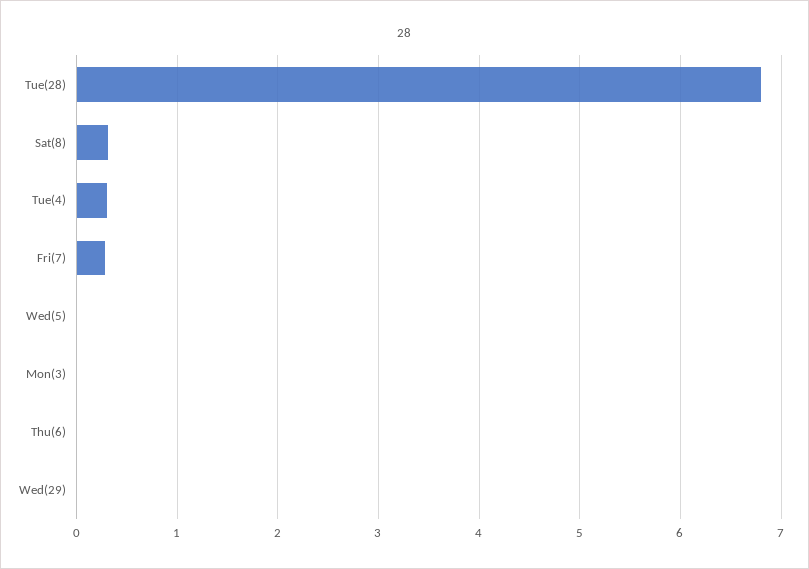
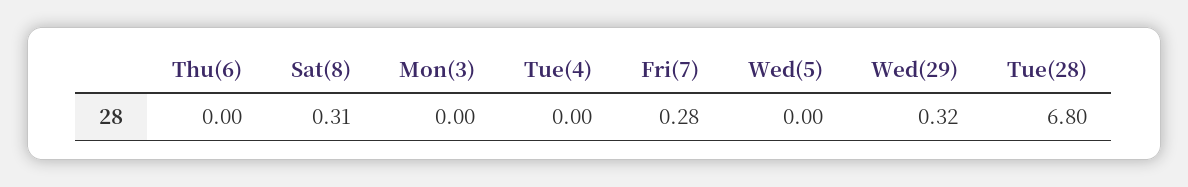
Tue(4): 0.3 -> 0
Wed(29): 0 -> 0.32

